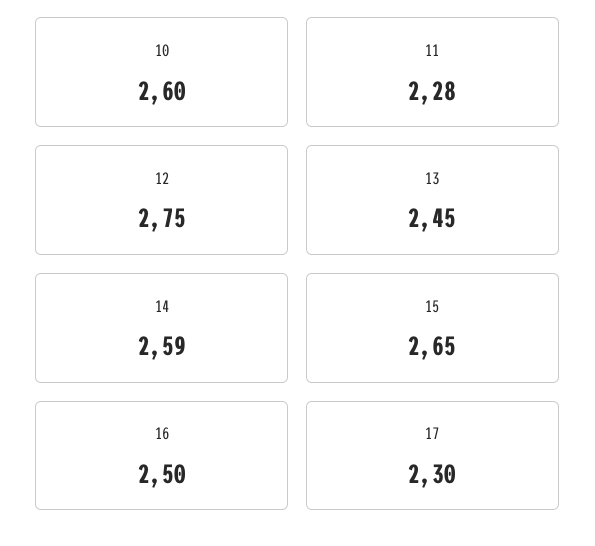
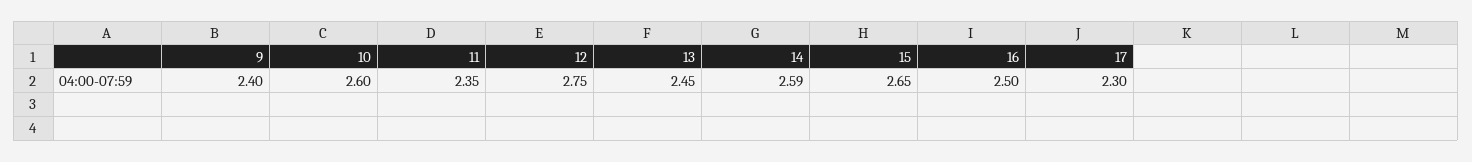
11: 2.28 -> 2.35
9: none -> 2.4

